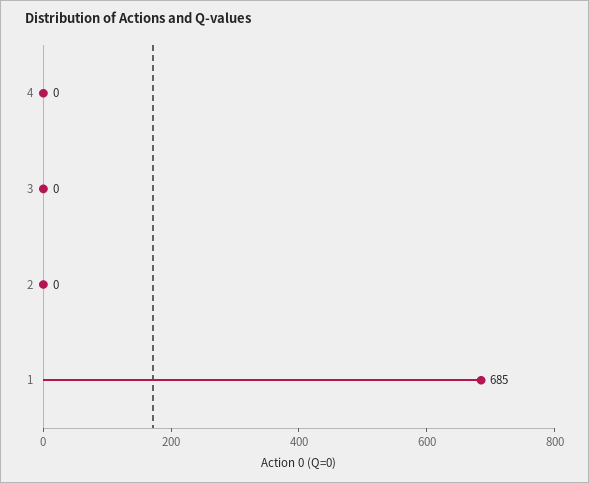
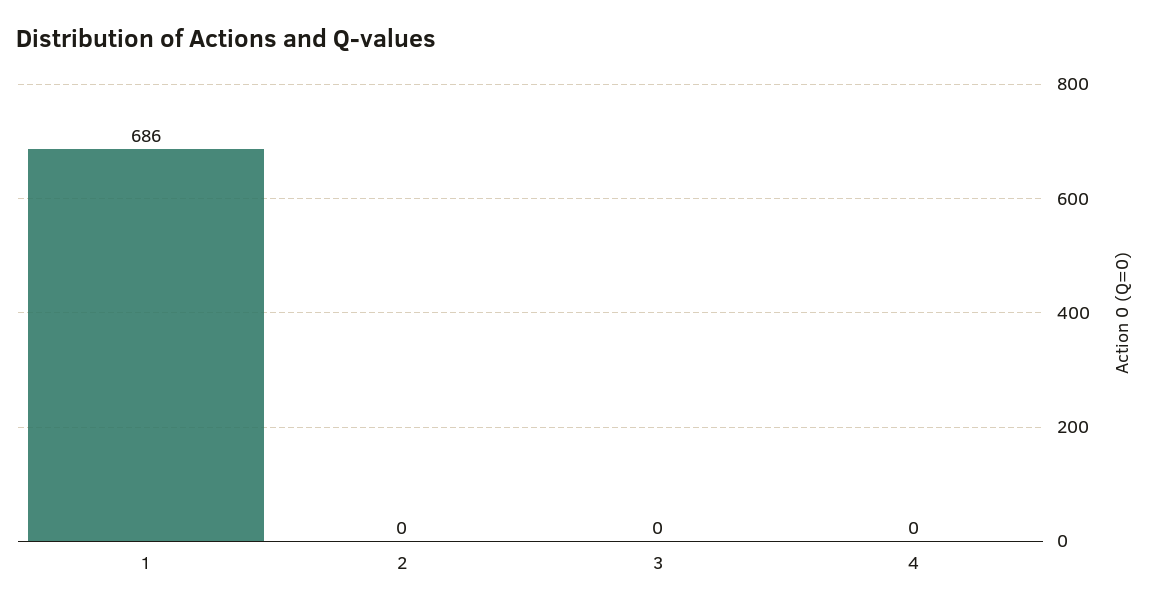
1: 685 -> 686

